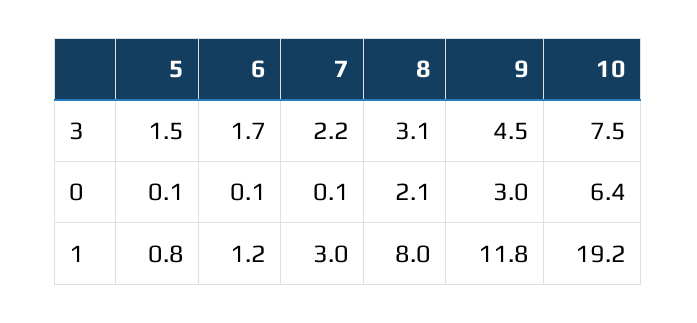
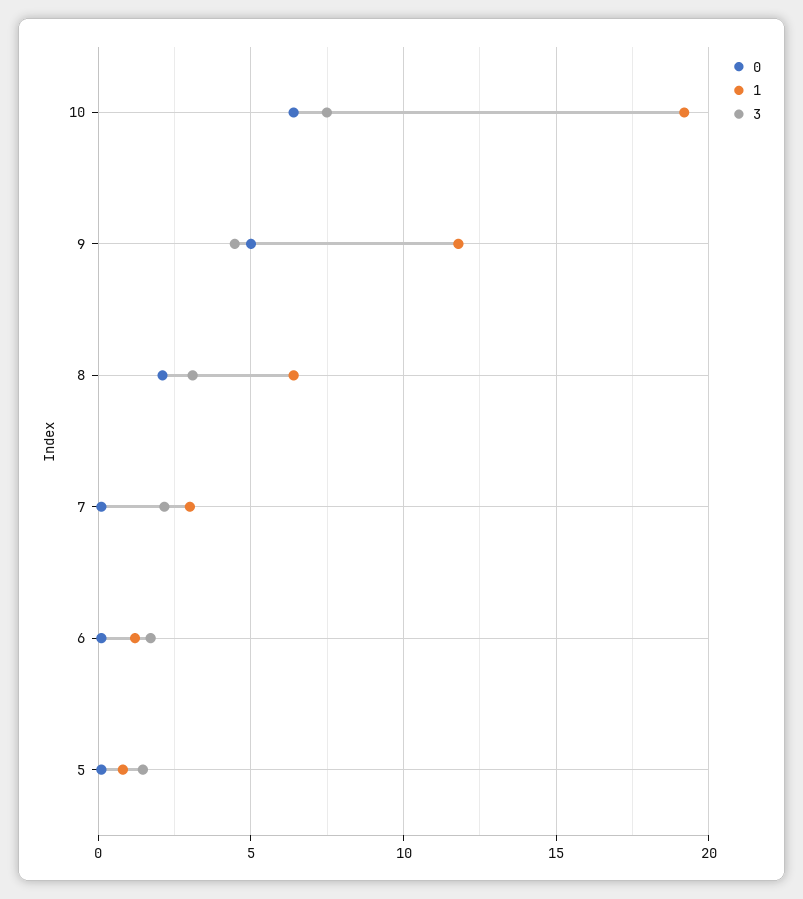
0, 9: 3 -> 5
1, 8: 8 -> 6.5

